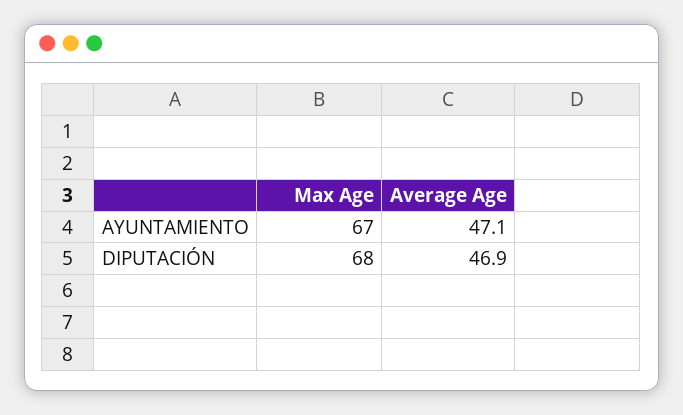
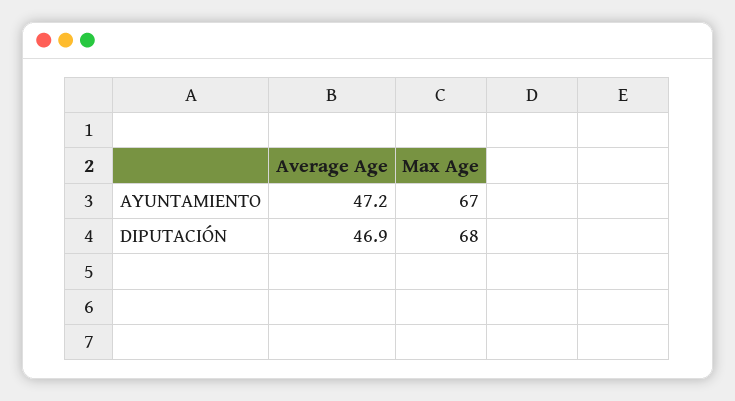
Average Age, AYUNTAMIENTO: 47.1 -> 47.2

